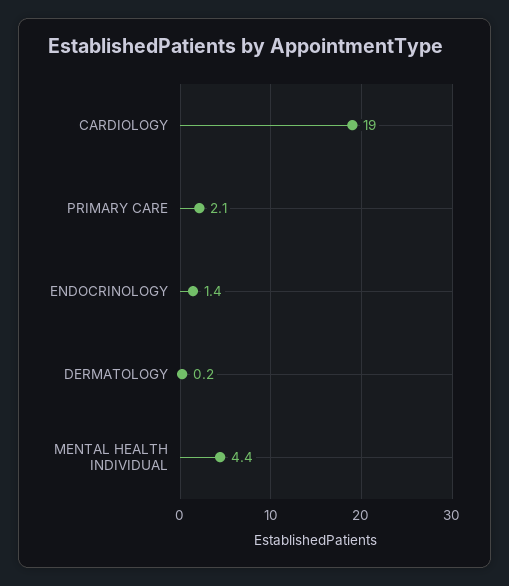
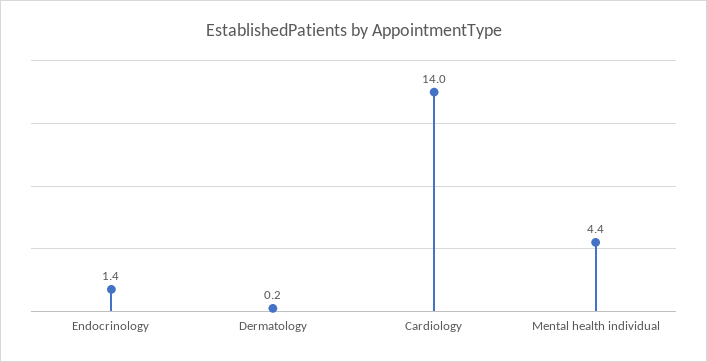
CARDIOLOGY: 19 -> 14
PRIMARY CARE: 2.1 -> none

